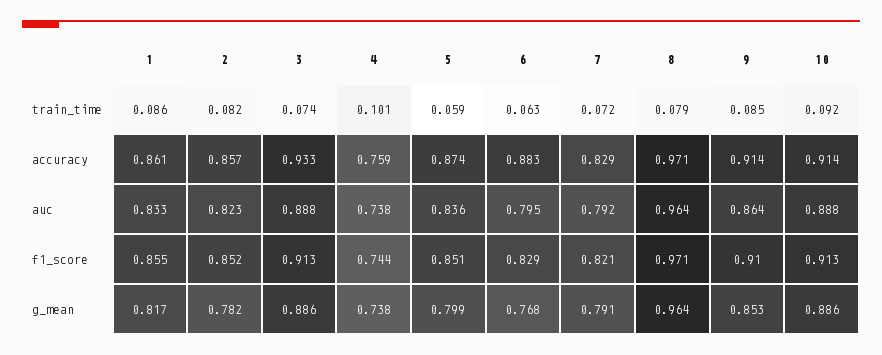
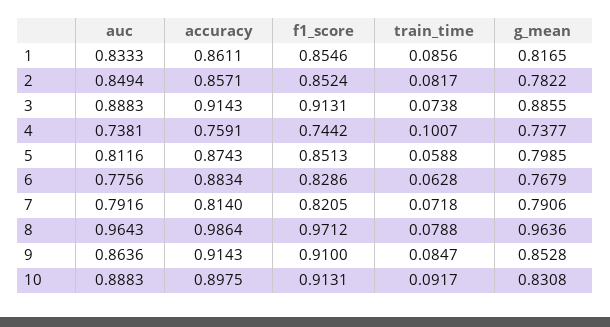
3, accuracy: 0.933 -> 0.9143
7, accuracy: 0.829 -> 0.814
8, accuracy: 0.971 -> 0.9864
10, accuracy: 0.914 -> 0.8975
2, auc: 0.823 -> 0.8494
5, auc: 0.836 -> 0.8116
6, auc: 0.795 -> 0.7756
10, g_mean: 0.886 -> 0.8308

